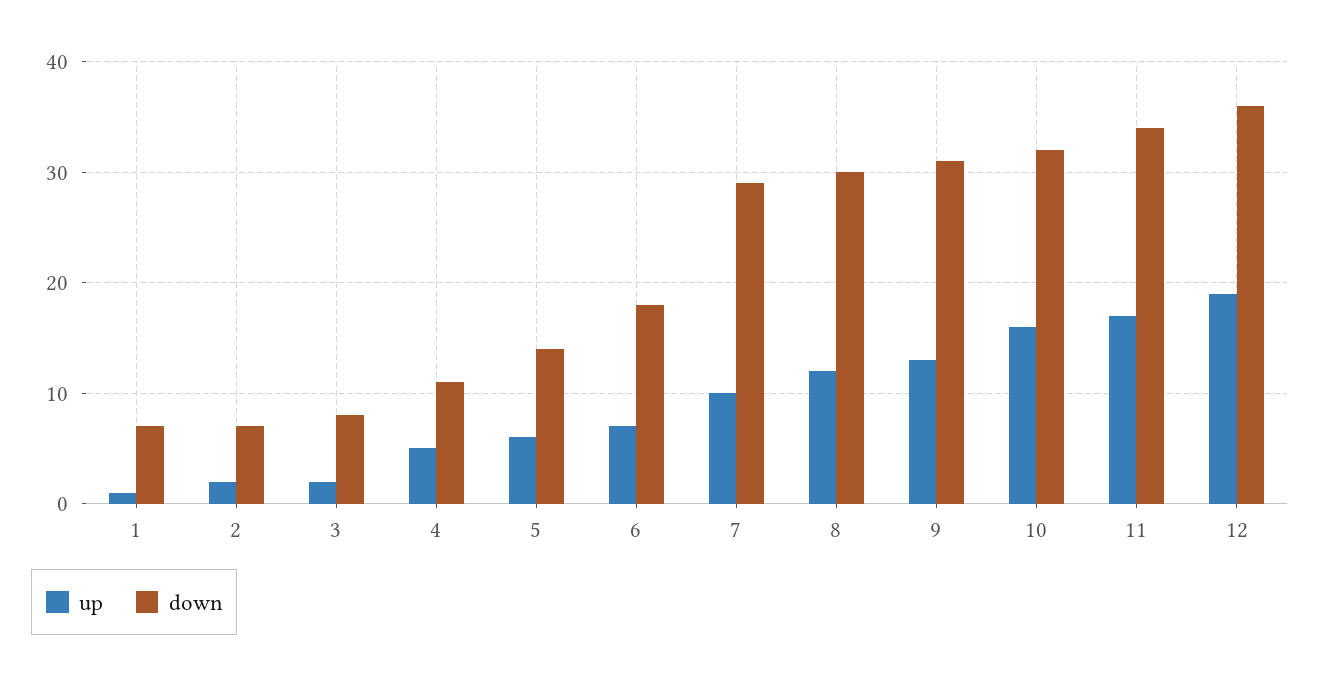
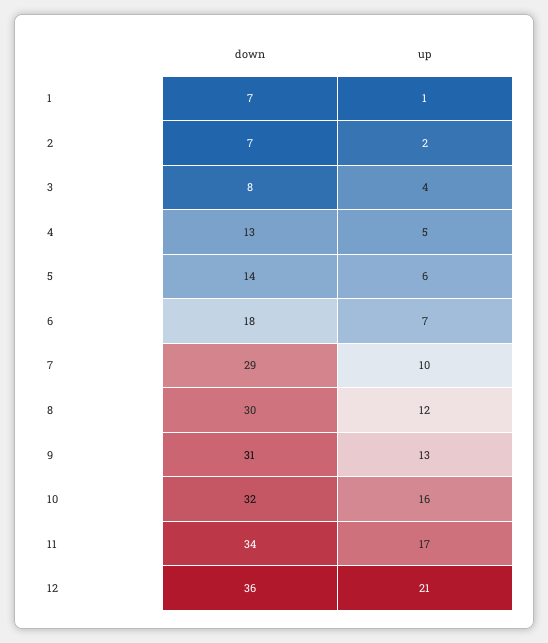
up, 3: 2 -> 4
down, 4: 11 -> 13
up, 12: 19 -> 21

